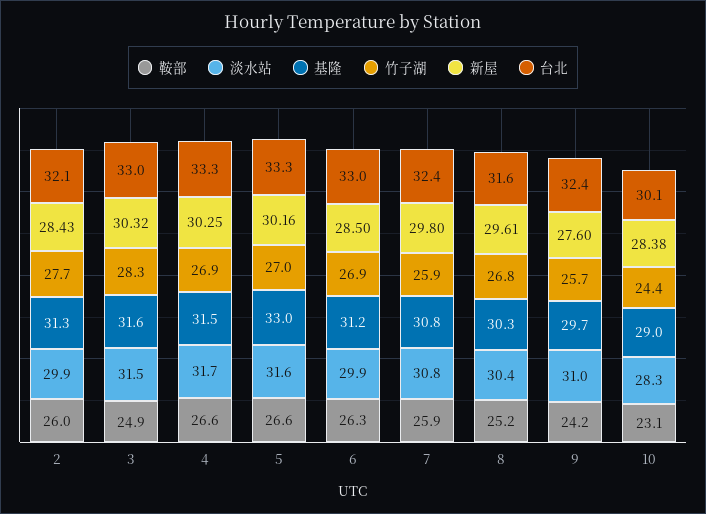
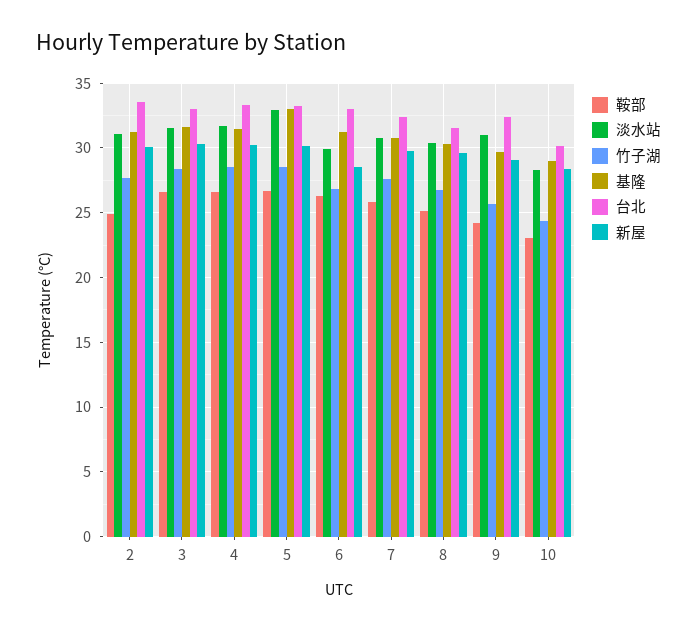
鞍部, 2: 26 -> 25
淡水站, 2: 29.9 -> 31
新屋, 2: 28.43 -> 30
台北, 2: 32.1 -> 33.5
鞍部, 3: 24.9 -> 26.5
竹子湖, 4: 26.9 -> 28.5
淡水站, 5: 31.6 -> 33
竹子湖, 5: 27 -> 28.5
竹子湖, 7: 25.9 -> 27.5
新屋, 9: 27.6 -> 29

